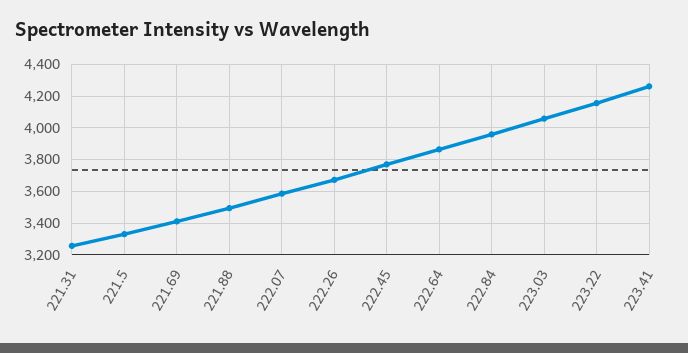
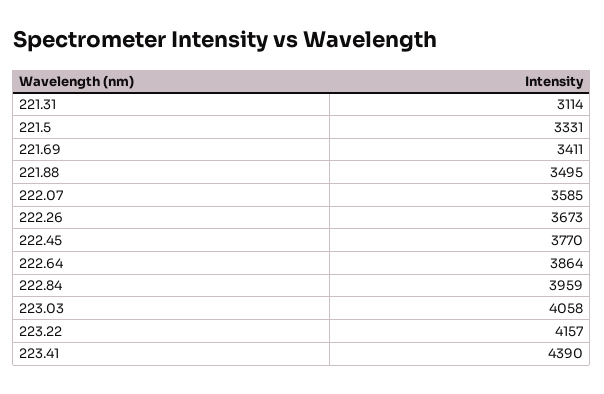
221.31: 3250 -> 3114
223.41: 4250 -> 4390

